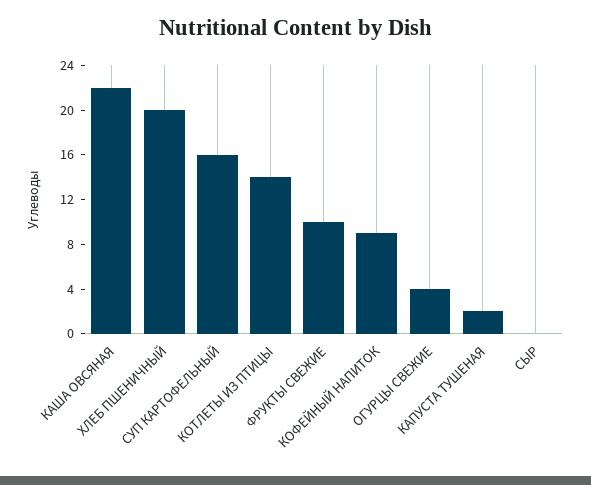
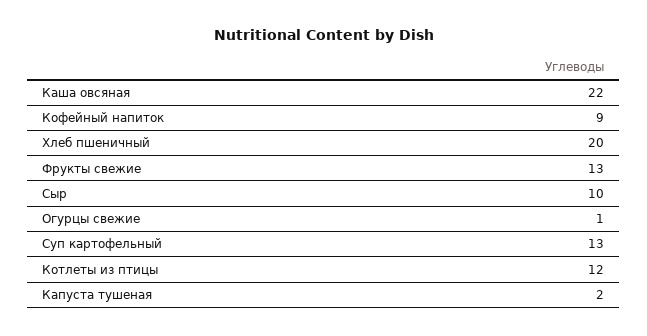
СУП КАРТОФЕЛЬНЫЙ: 16 -> 13
КОТЛЕТЫ ИЗ ПТИЦЫ: 14 -> 12
ФРУКТЫ СВЕЖИЕ: 10 -> 13
ОГУРЦЫ СВЕЖИЕ: 4 -> 1
СЫР: 0 -> 10

